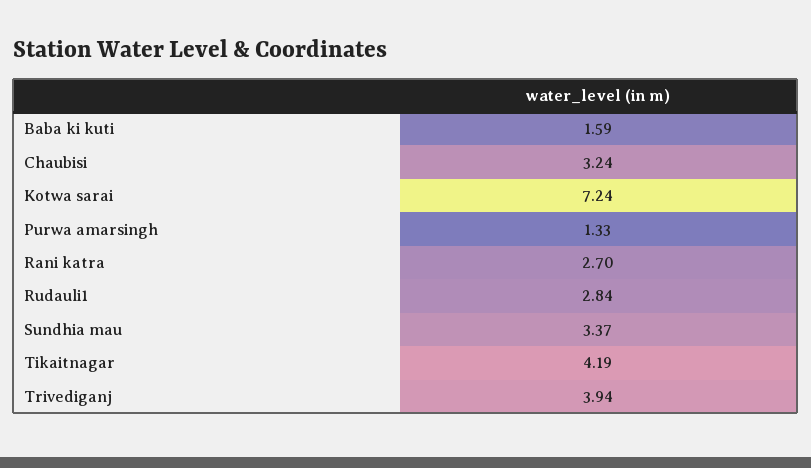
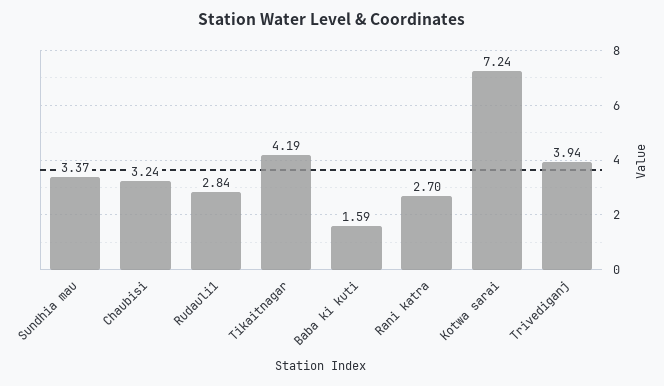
Purwa amarsingh: 1.33 -> none

